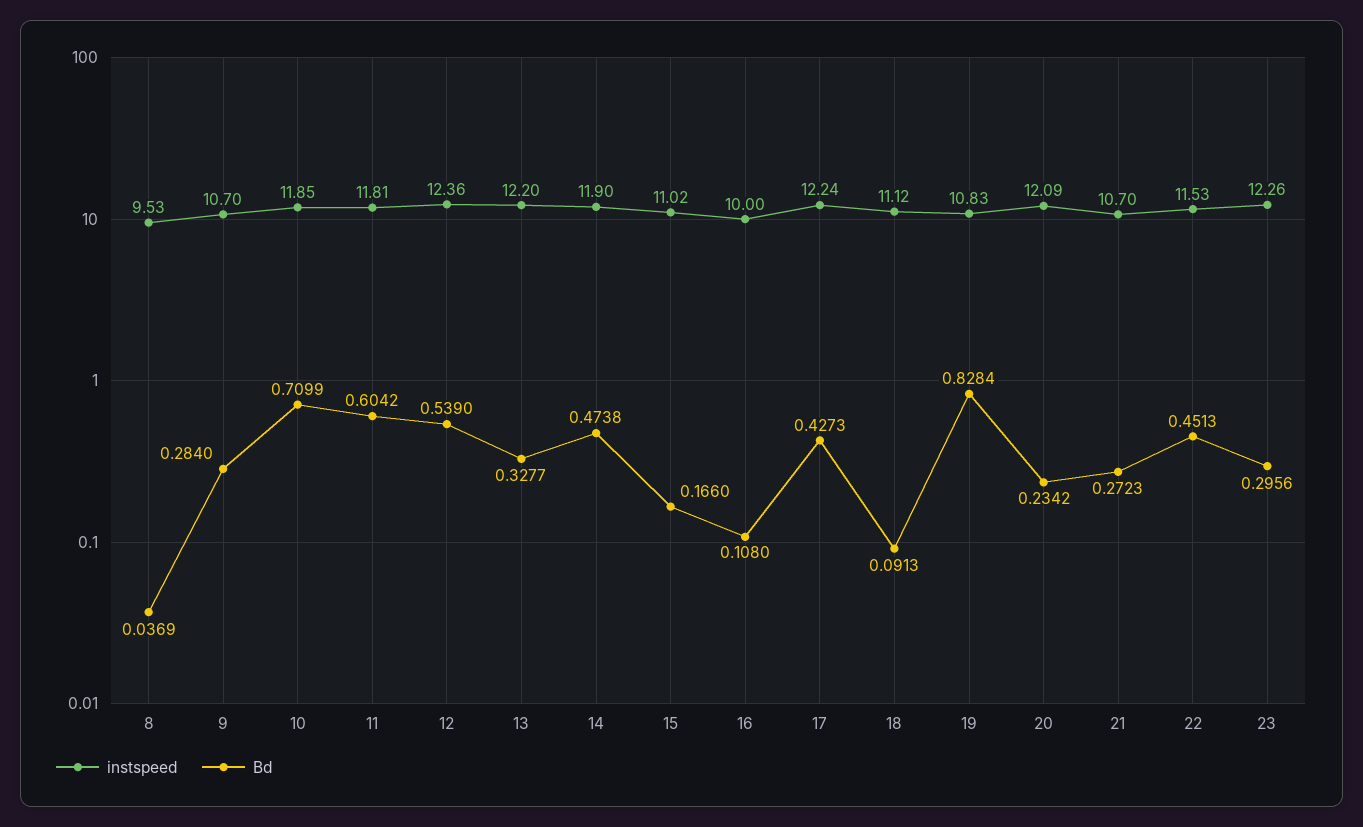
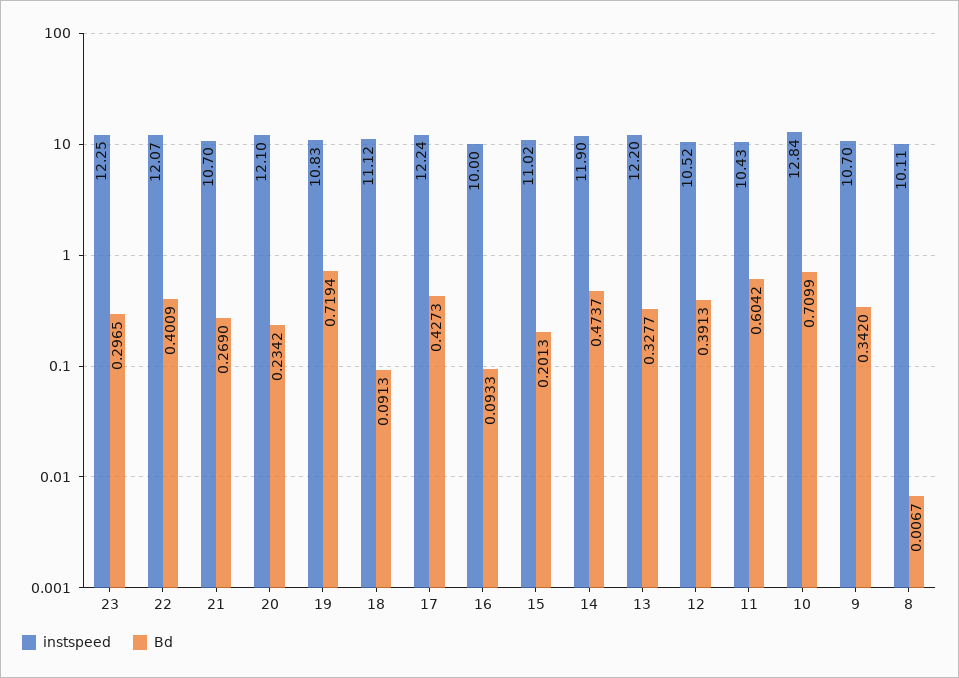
instspeed, 8: 9.53 -> 10.11
Bd, 8: 0.0369 -> 0.0067
Bd, 9: 0.284 -> 0.342
instspeed, 10: 11.85 -> 12.84
instspeed, 11: 11.81 -> 10.43
instspeed, 12: 12.36 -> 10.52
Bd, 12: 0.539 -> 0.3913
Bd, 14: 0.4738 -> 0.4737
Bd, 15: 0.166 -> 0.2013
Bd, 16: 0.108 -> 0.0933
Bd, 19: 0.8284 -> 0.7194
instspeed, 20: 12.09 -> 12.1
Bd, 21: 0.2723 -> 0.269
instspeed, 22: 11.53 -> 12.07
Bd, 22: 0.4513 -> 0.4009
instspeed, 23: 12.26 -> 12.25
Bd, 23: 0.2956 -> 0.2965

